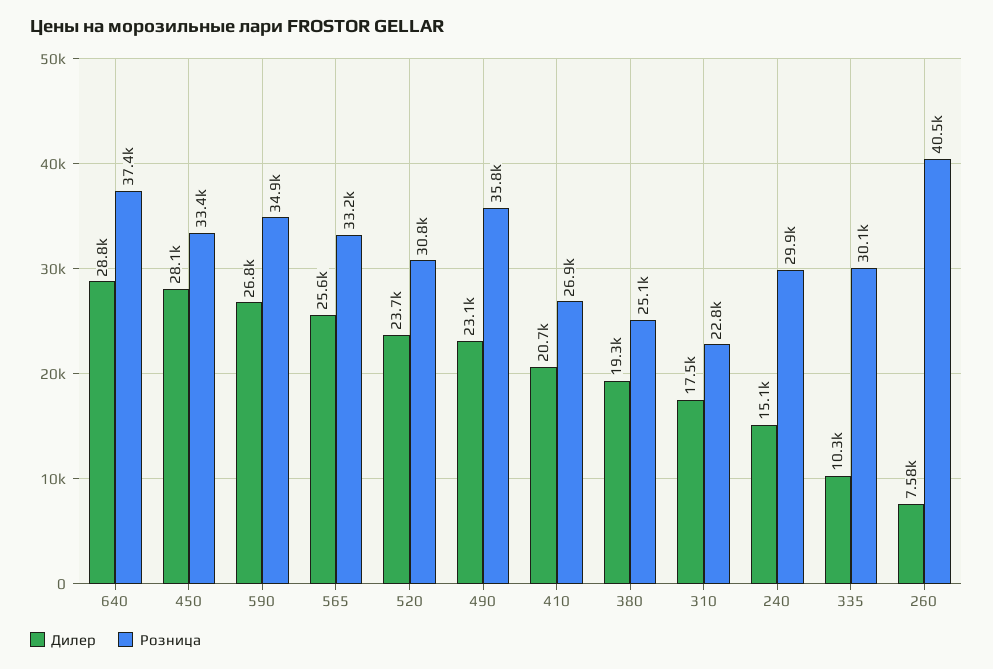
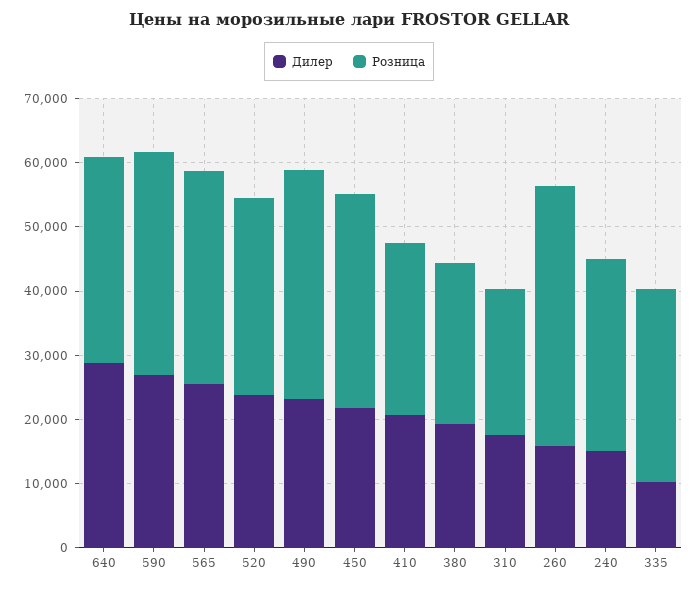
Розница, 640: 37400 -> 32000
Дилер, 450: 28100 -> 22000
Дилер, 260: 7580 -> 16000

